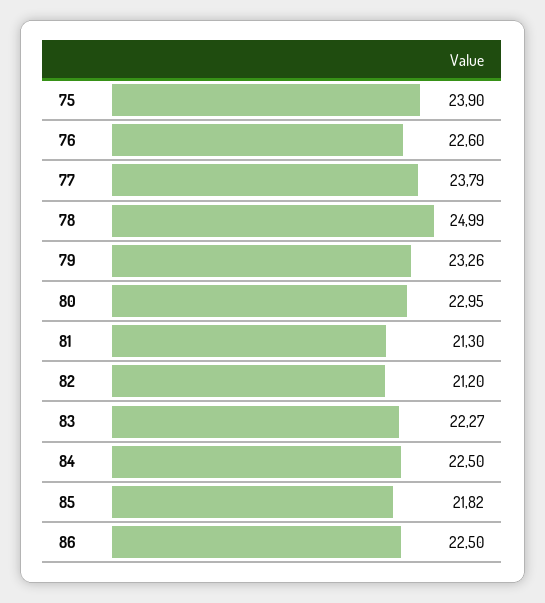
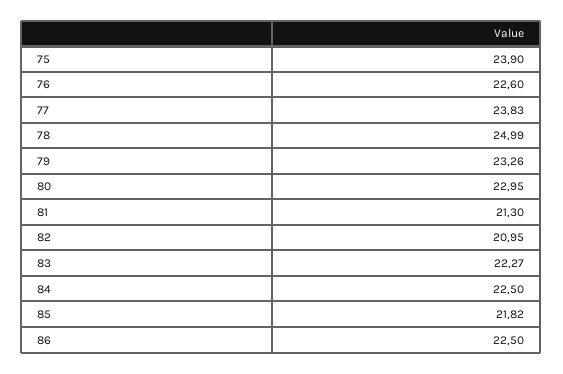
77: 23.79 -> 23.83
82: 21.2 -> 20.95

